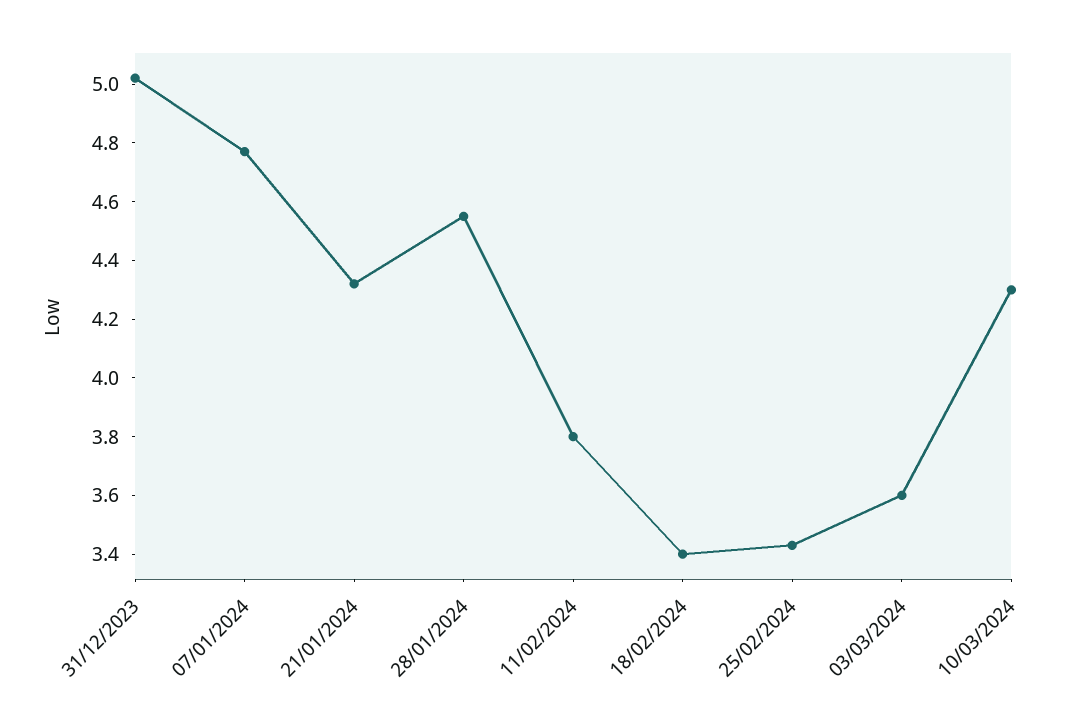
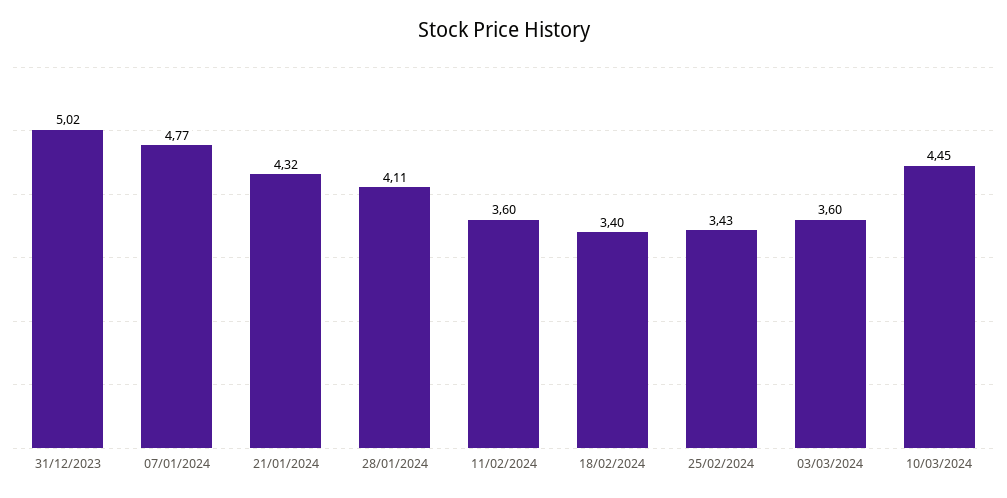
28/01/2024: 4.55 -> 4.11
11/02/2024: 3.8 -> 3.6
10/03/2024: 4.3 -> 4.45

